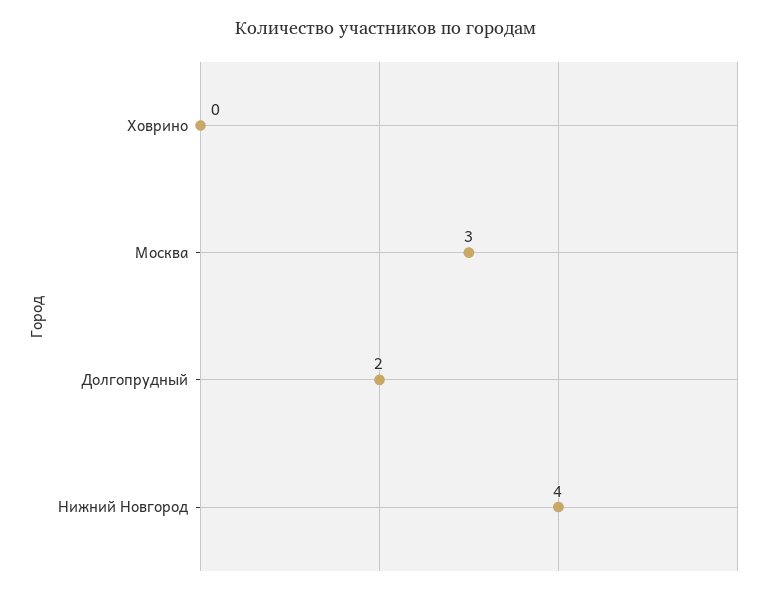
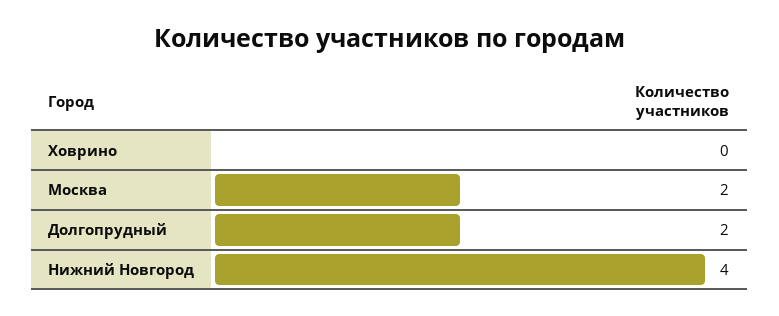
Москва: 3 -> 2

